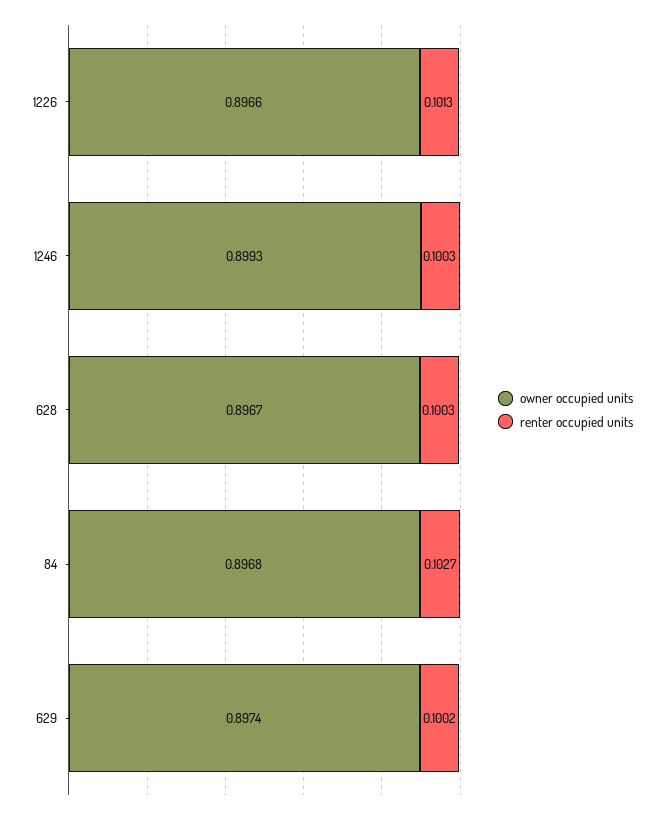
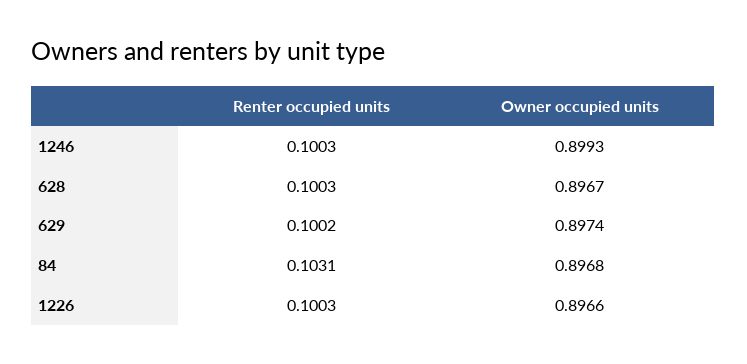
renter occupied units, 1226: 0.1013 -> 0.1003
renter occupied units, 84: 0.1027 -> 0.1031

